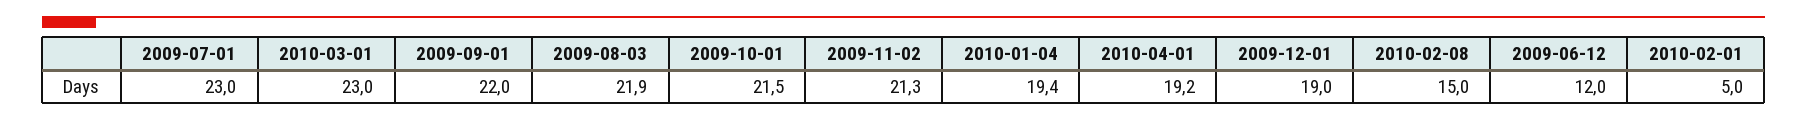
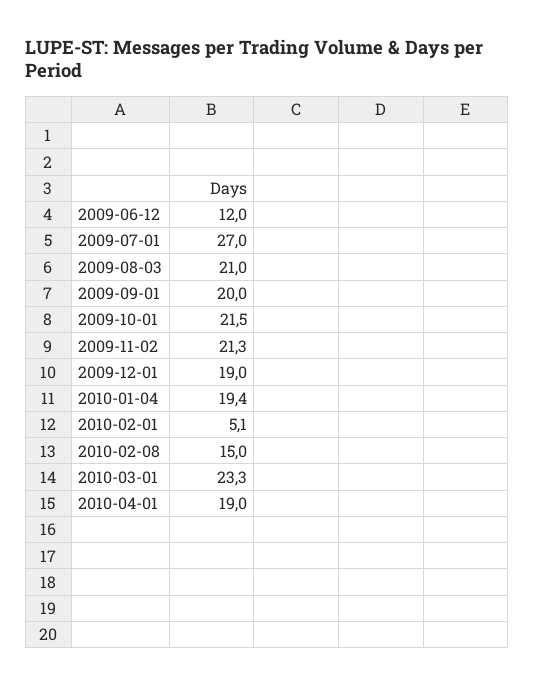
2009-07-01: 23 -> 27
2010-03-01: 23 -> 23.3
2009-09-01: 22 -> 20
2009-08-03: 21.9 -> 21
2010-04-01: 19.2 -> 19
2010-02-01: 5 -> 5.1

